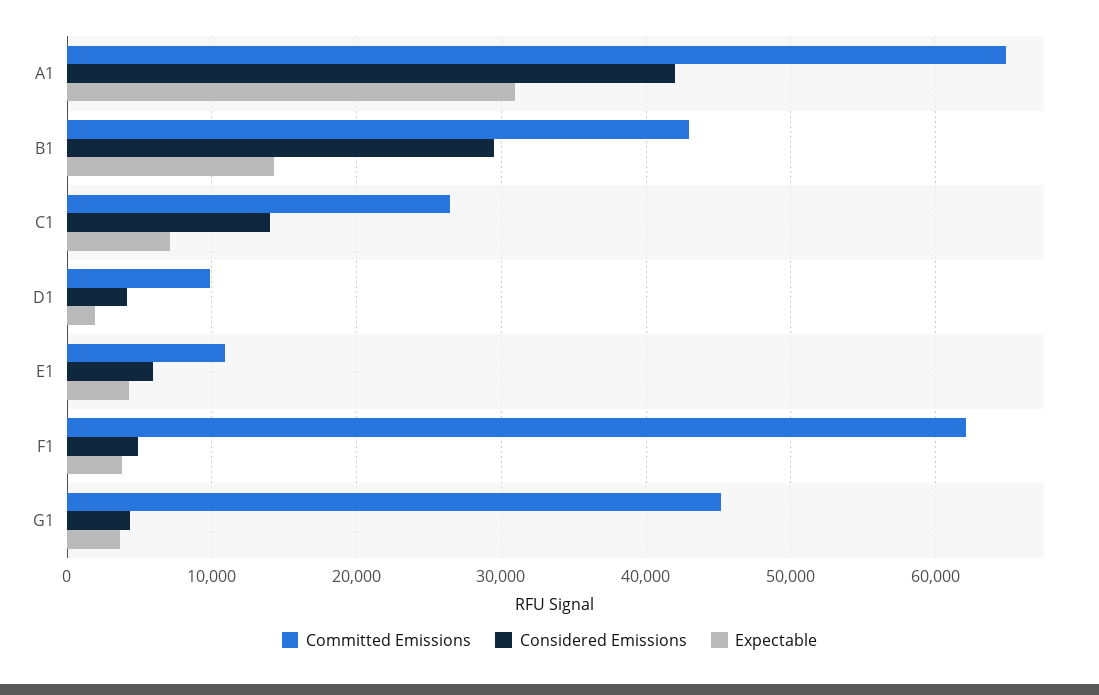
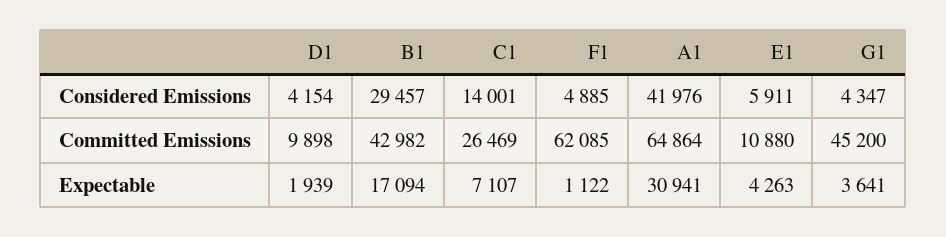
Expectable, B1: 14000 -> 17094
Expectable, F1: 4000 -> 1122

